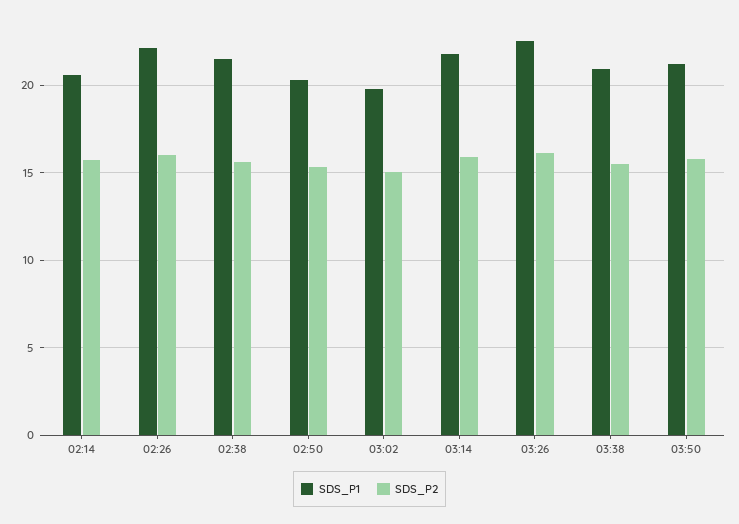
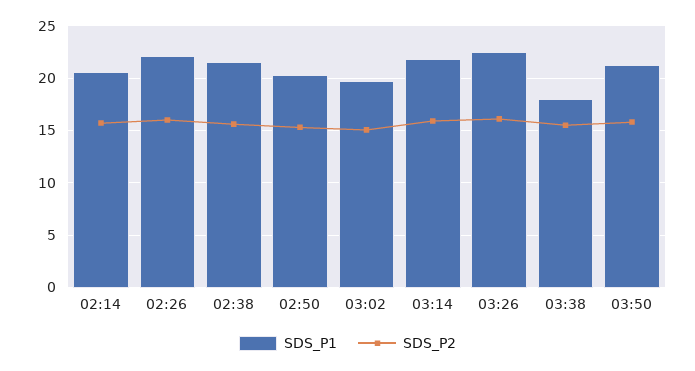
SDS_P1, 03:38: 21 -> 18

